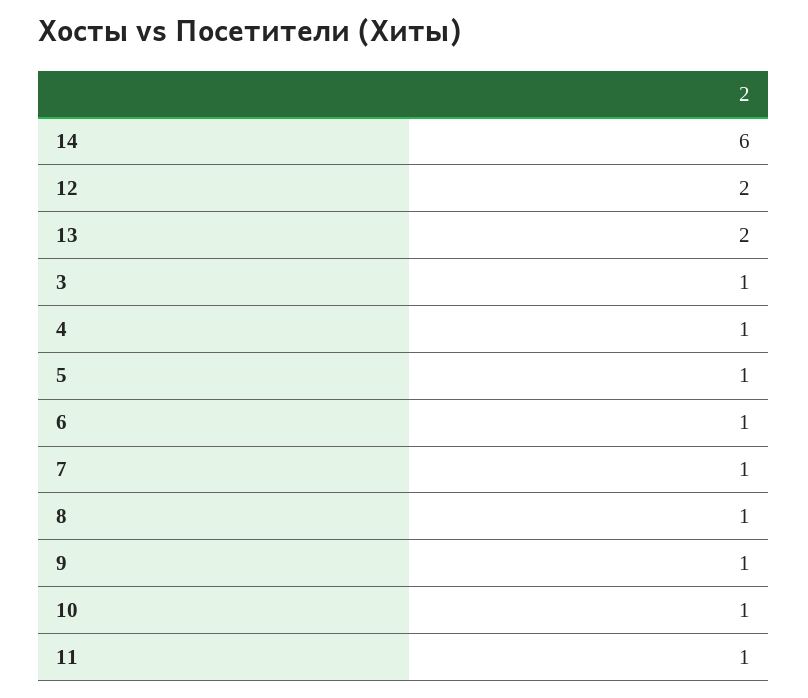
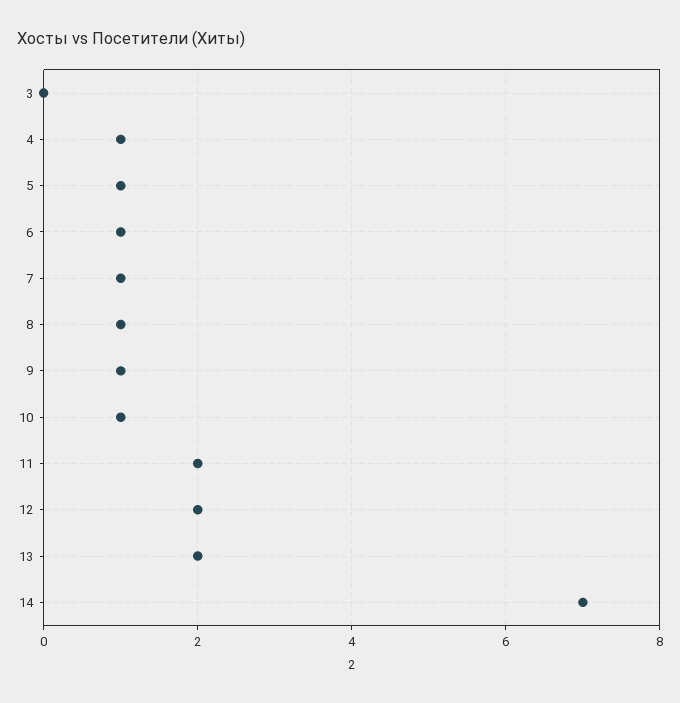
14: 6 -> 7
3: 1 -> 0
11: 1 -> 2

